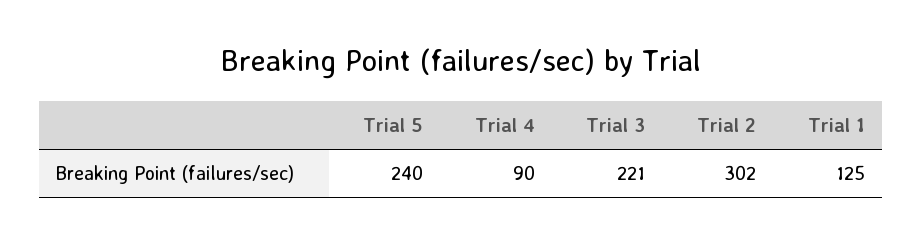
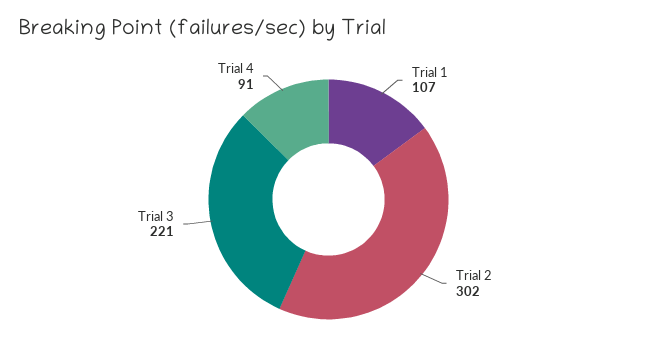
Trial 5: 240 -> none
Trial 4: 90 -> 91
Trial 1: 125 -> 107

